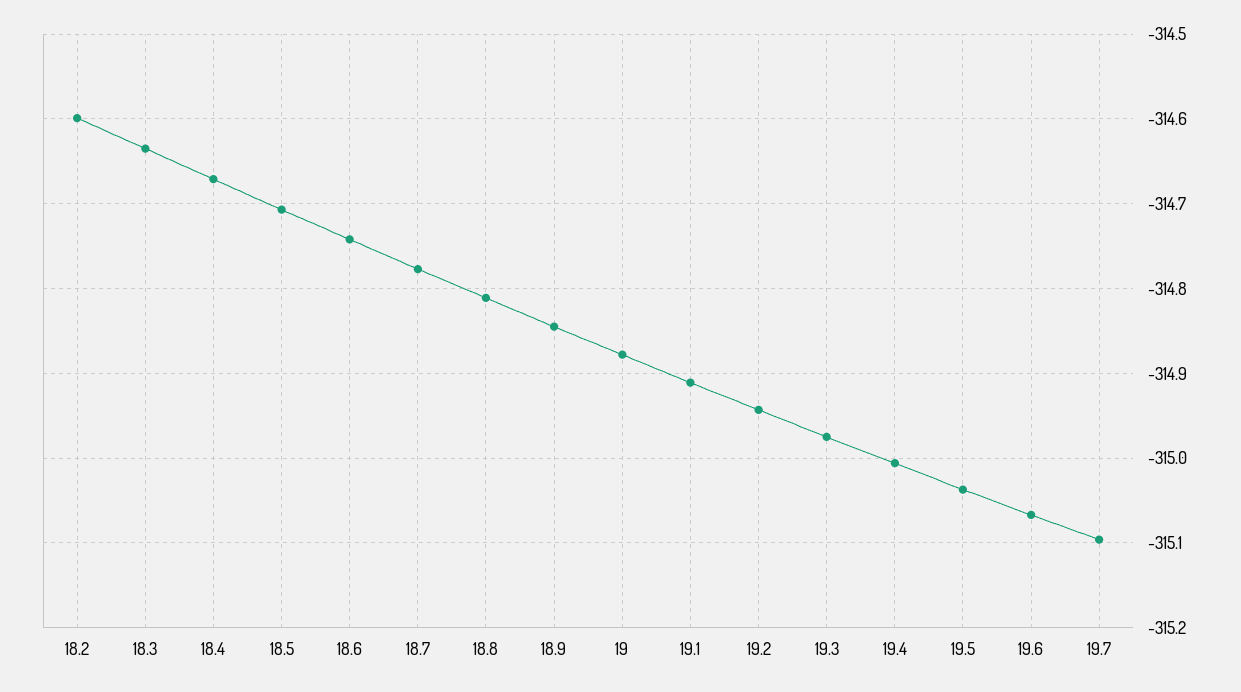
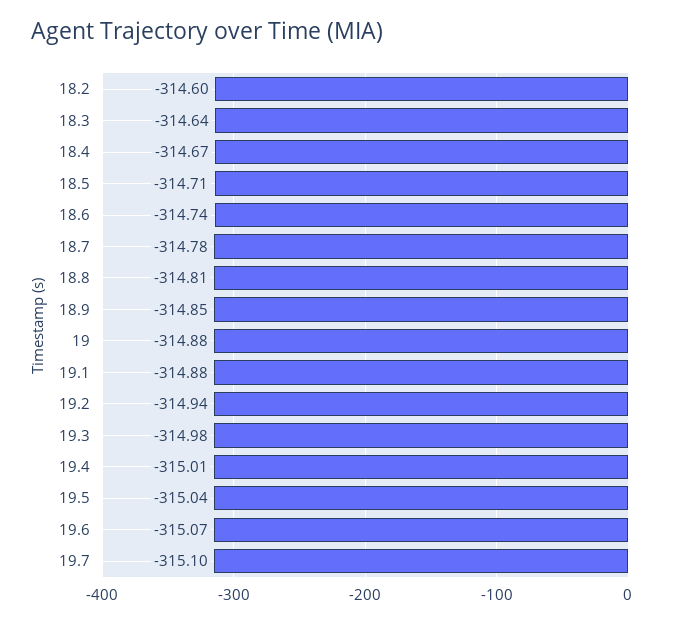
19.1: -314.91 -> -314.88

